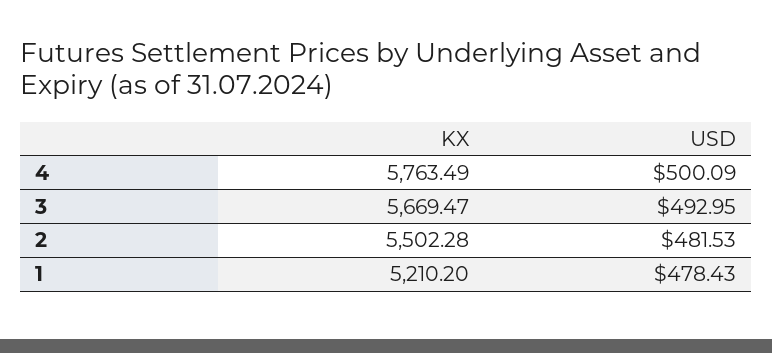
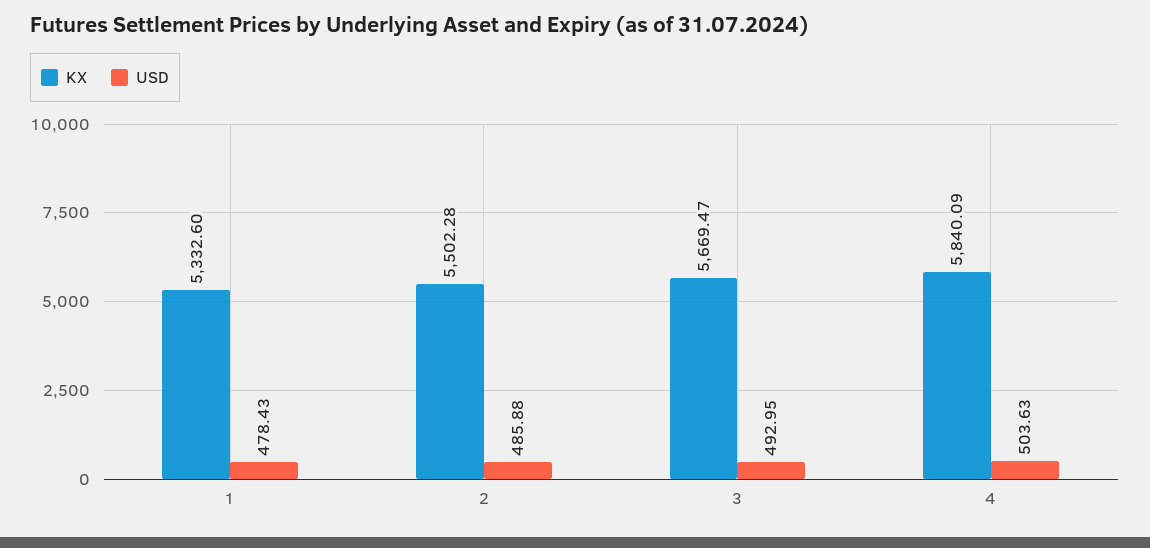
KX, 4: 5763.49 -> 5840.09
USD, 4: 500.09 -> 503.63
USD, 2: 481.53 -> 485.88
KX, 1: 5210.2 -> 5332.6

